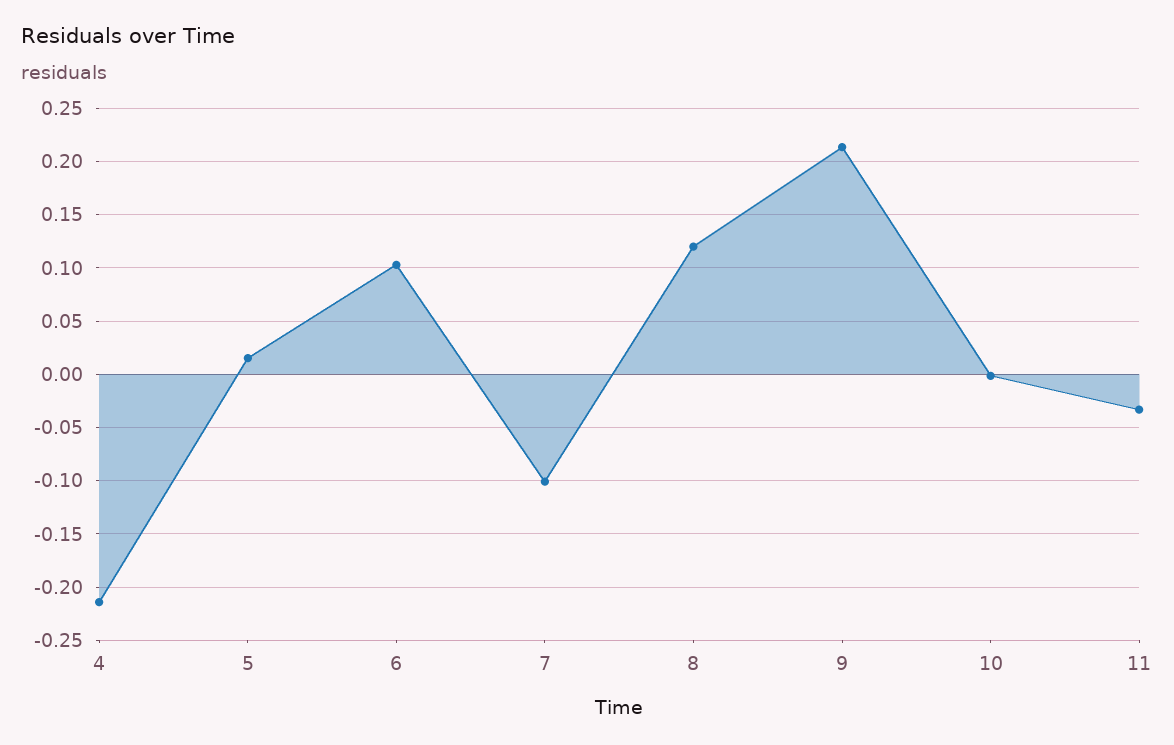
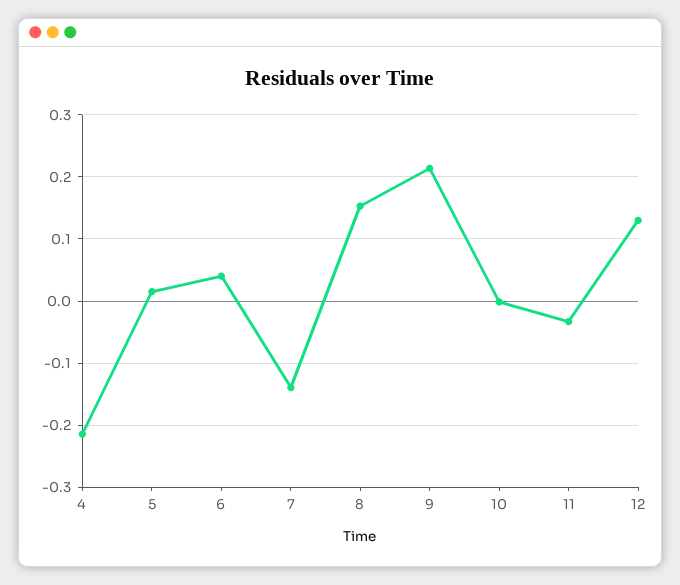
6: 0.1 -> 0.04
7: -0.1 -> -0.14
8: 0.12 -> 0.15
12: none -> 0.13

